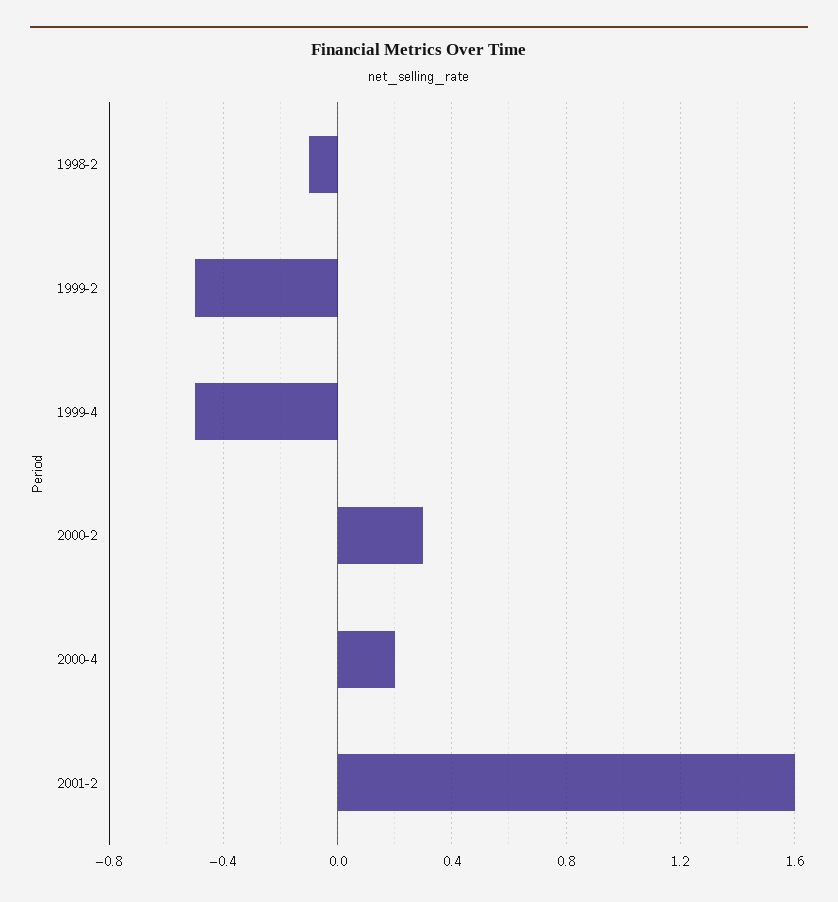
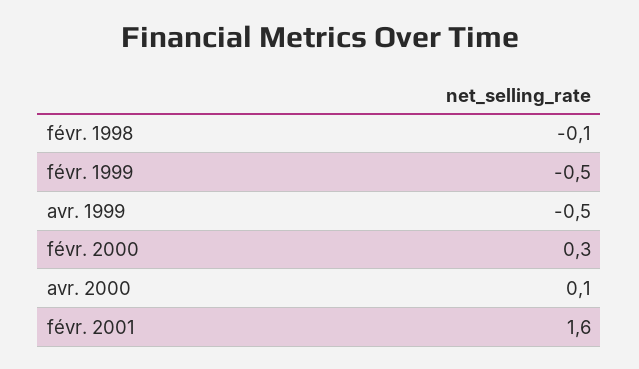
2000-4: 0.2 -> 0.1

